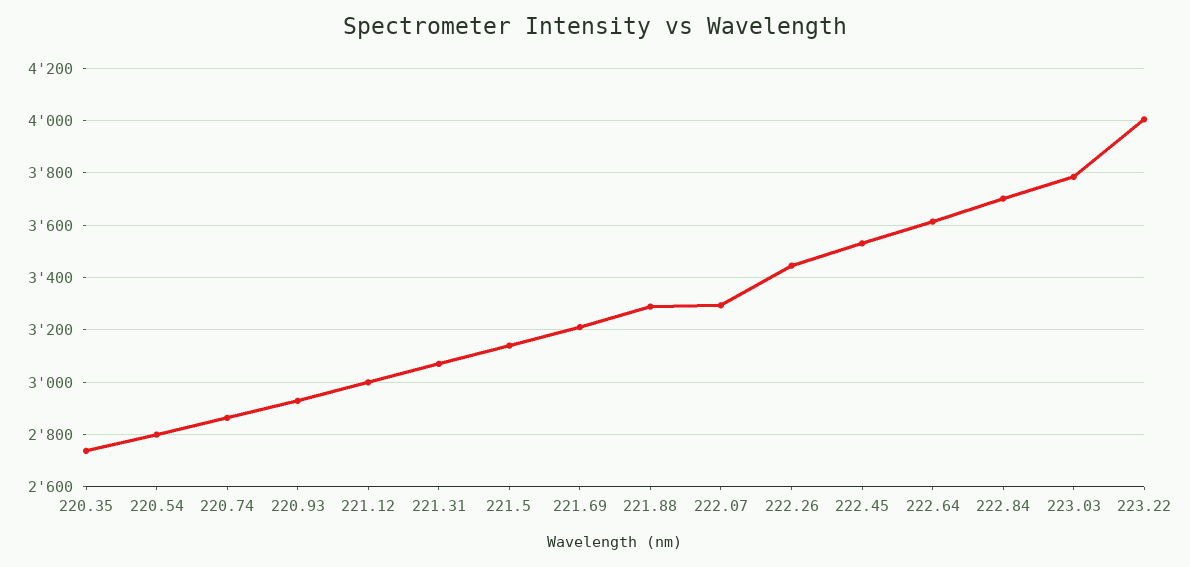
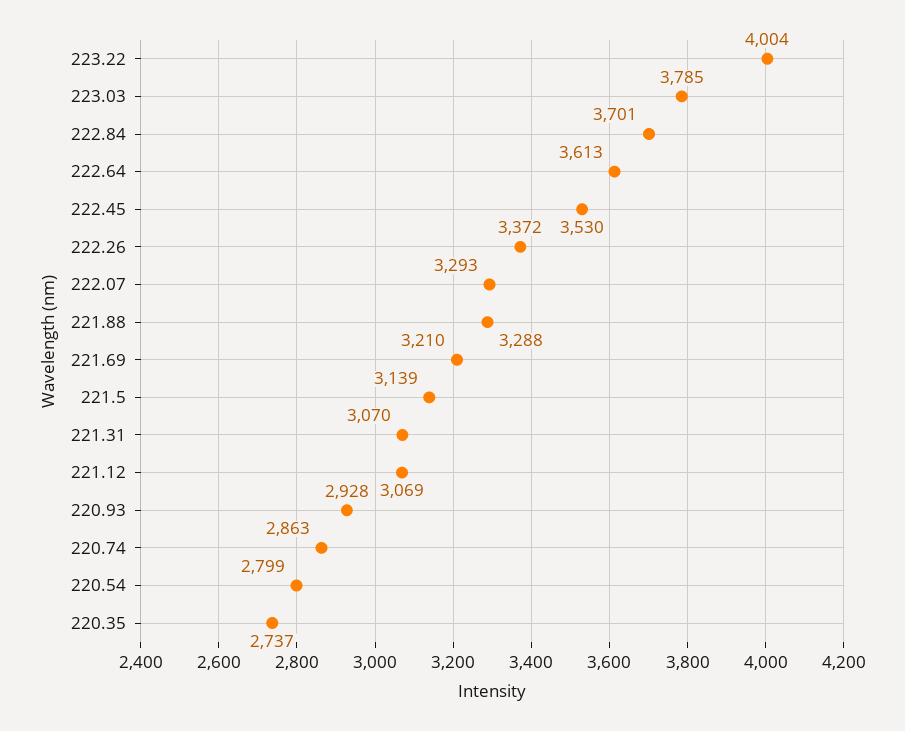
221.12: 3000 -> 3069
222.26: 3450 -> 3372

